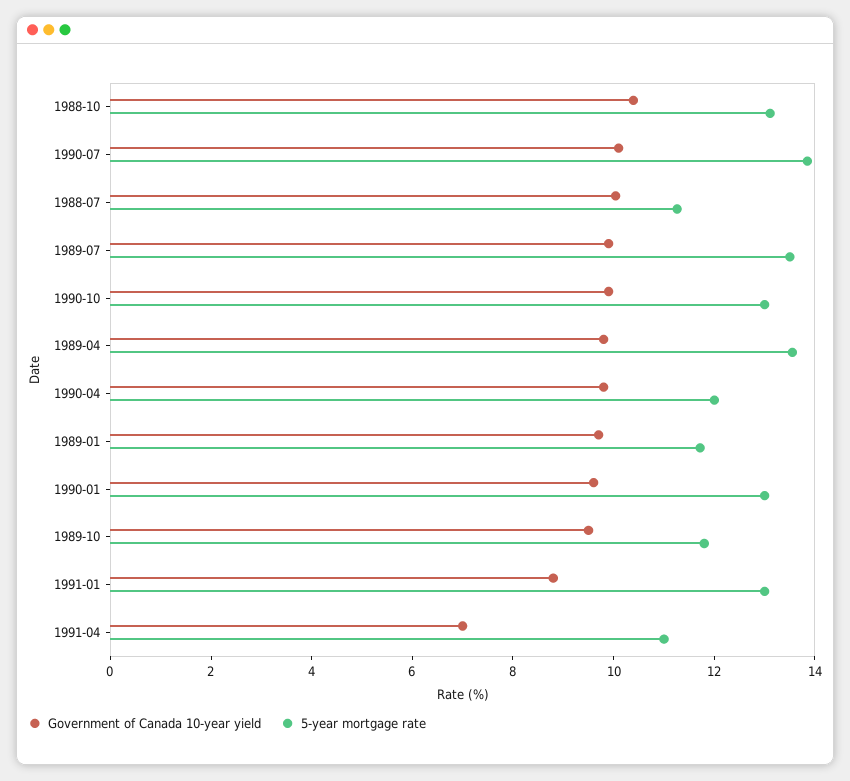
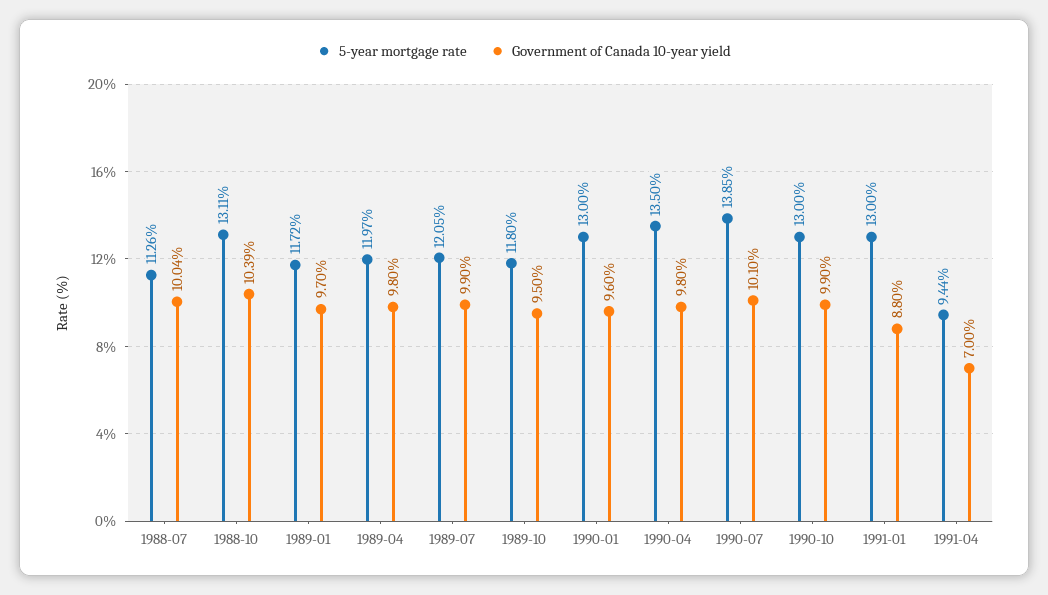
5-year mortgage rate, 1989-07: 13.5 -> 12.05
5-year mortgage rate, 1989-04: 13.5 -> 11.97
5-year mortgage rate, 1990-04: 12 -> 13.5
5-year mortgage rate, 1991-04: 11 -> 9.44

